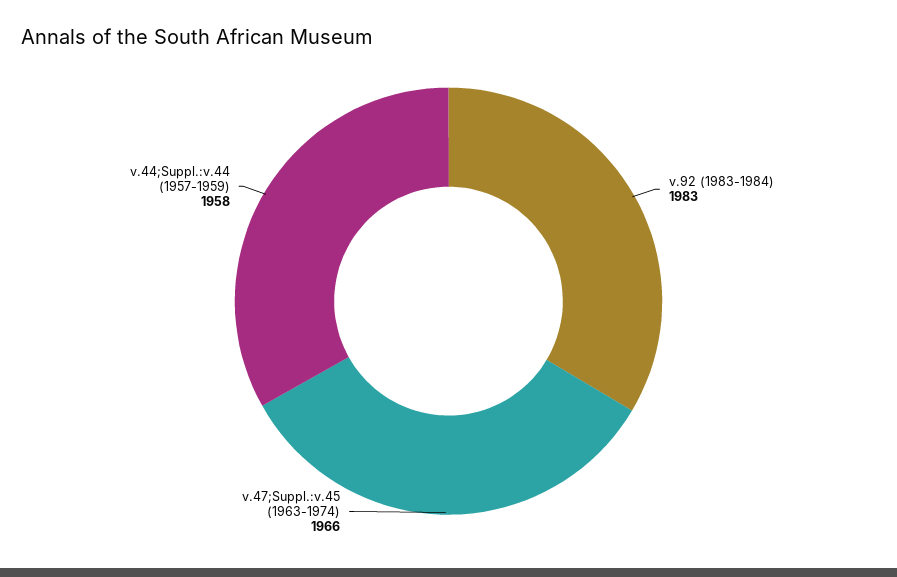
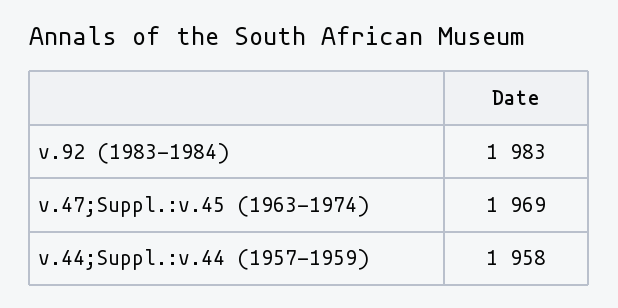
v.47;Suppl.:v.45 (1963-1974): 1966 -> 1969

